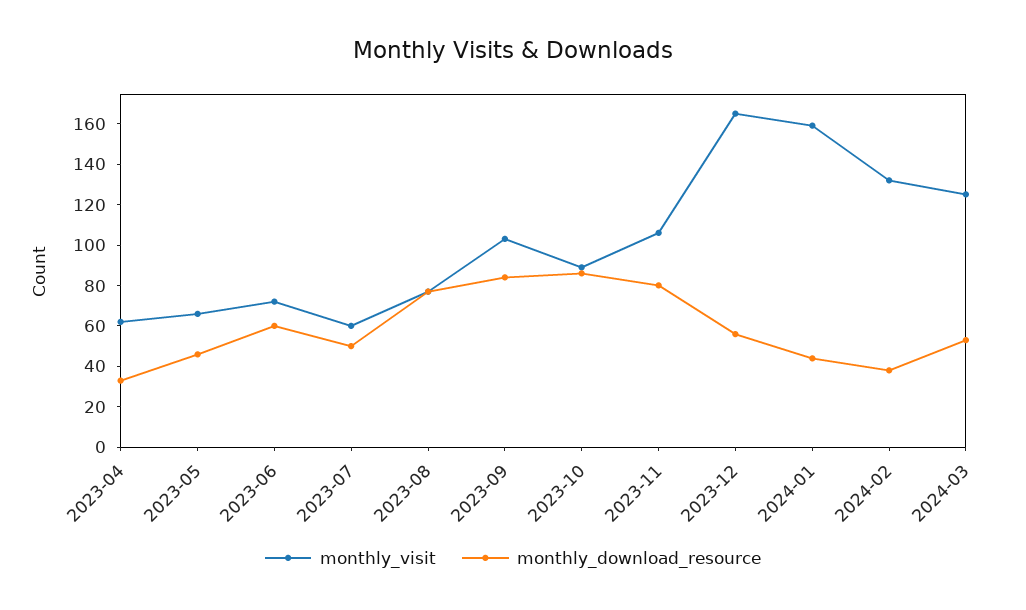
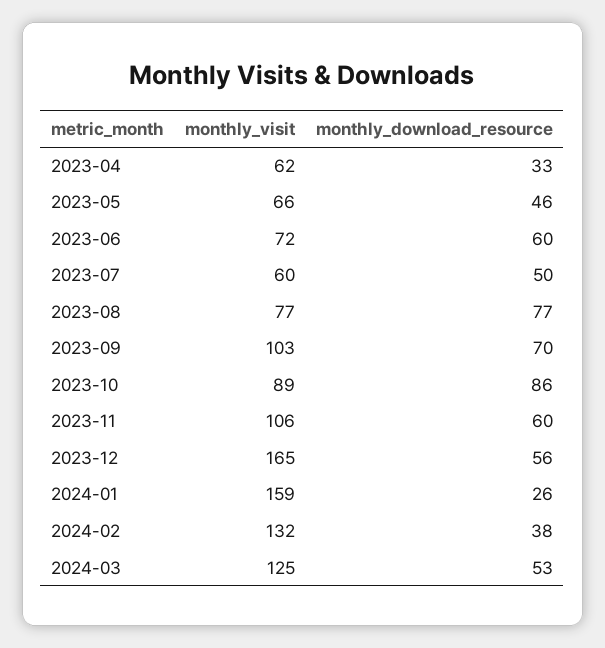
monthly_download_resource, 2023-09: 85 -> 70
monthly_download_resource, 2023-11: 80 -> 60
monthly_download_resource, 2024-01: 45 -> 26

